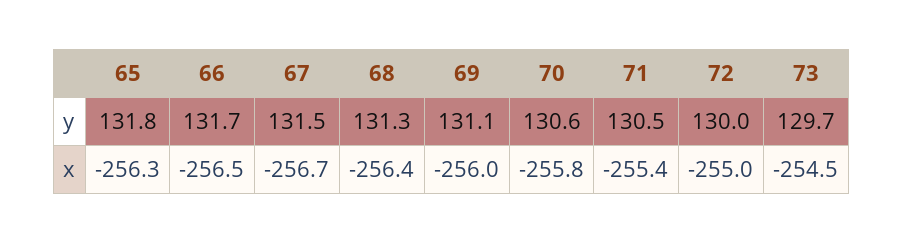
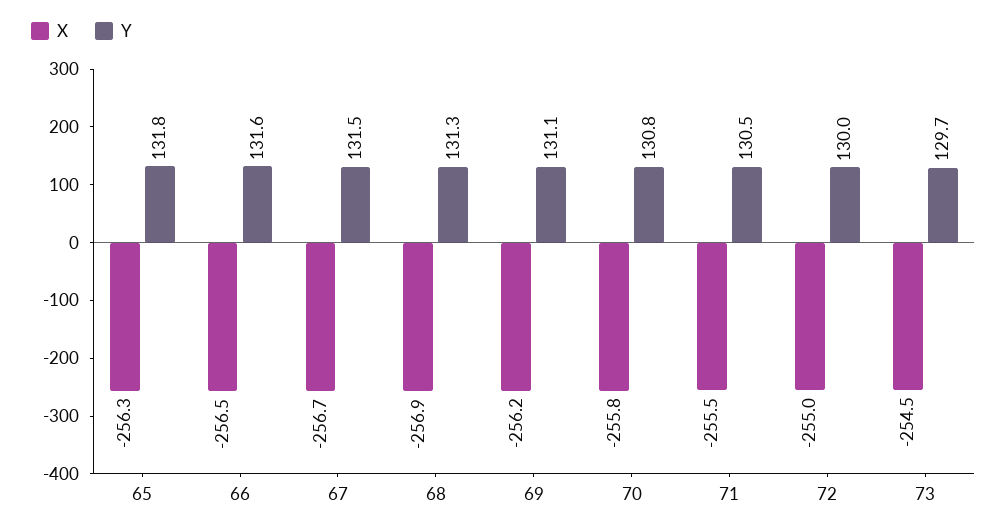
y, 66: 131.7 -> 131.6
y, 70: 130.6 -> 130.8
x, 68: -256.4 -> -256.9
x, 69: -256 -> -256.2
x, 71: -255.4 -> -255.5

